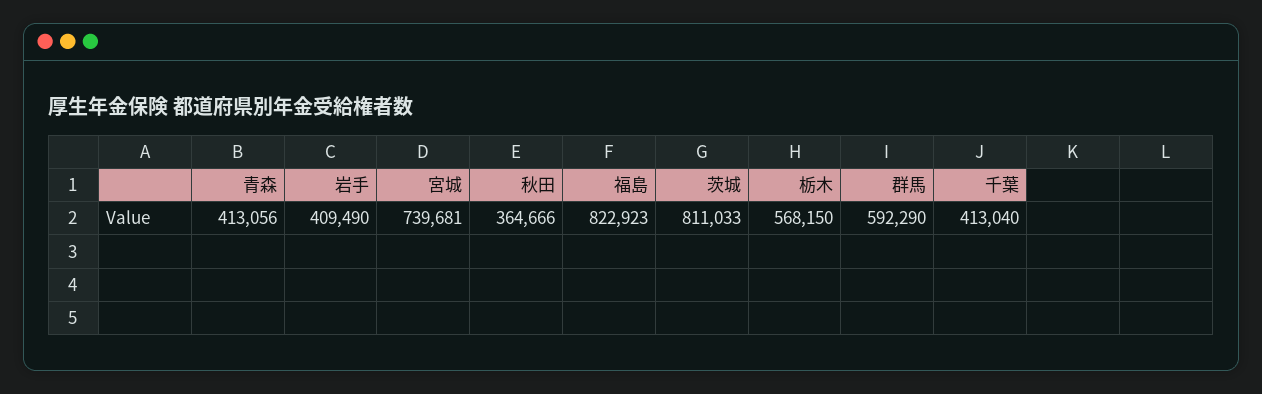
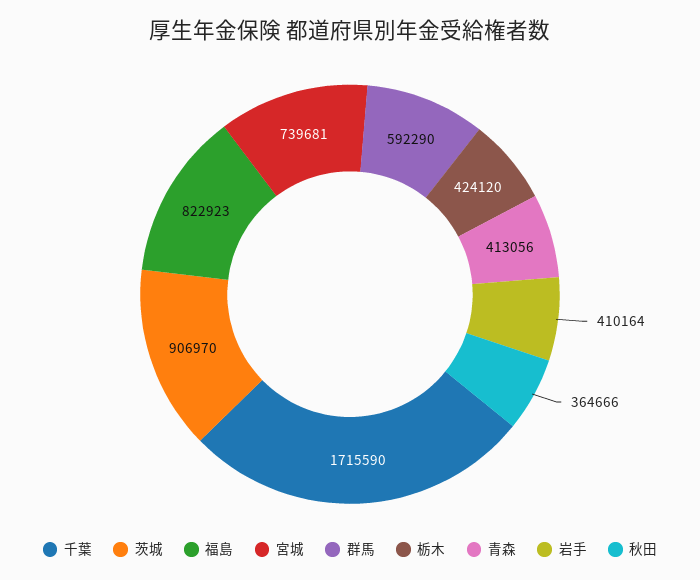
岩手: 409490 -> 410164
茨城: 811033 -> 906970
栃木: 568150 -> 424120
千葉: 413040 -> 1715590

